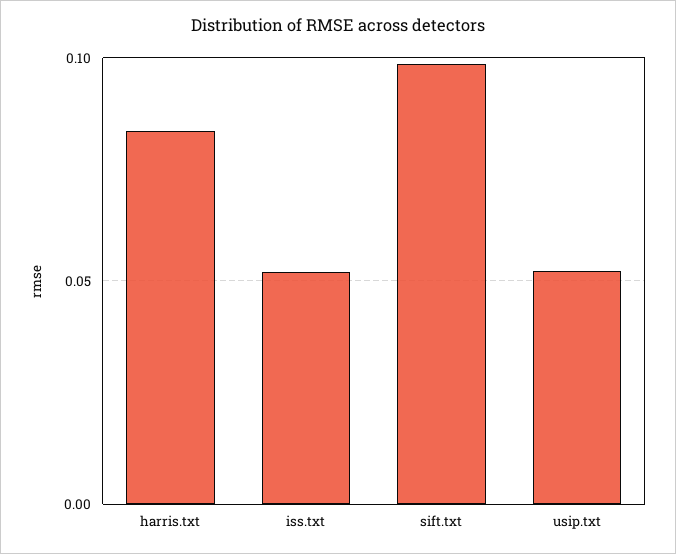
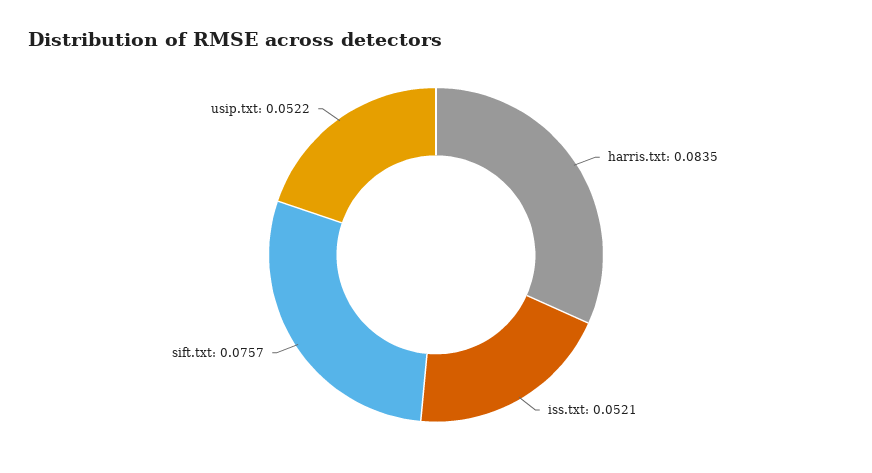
sift.txt: 0.1 -> 0.0757

